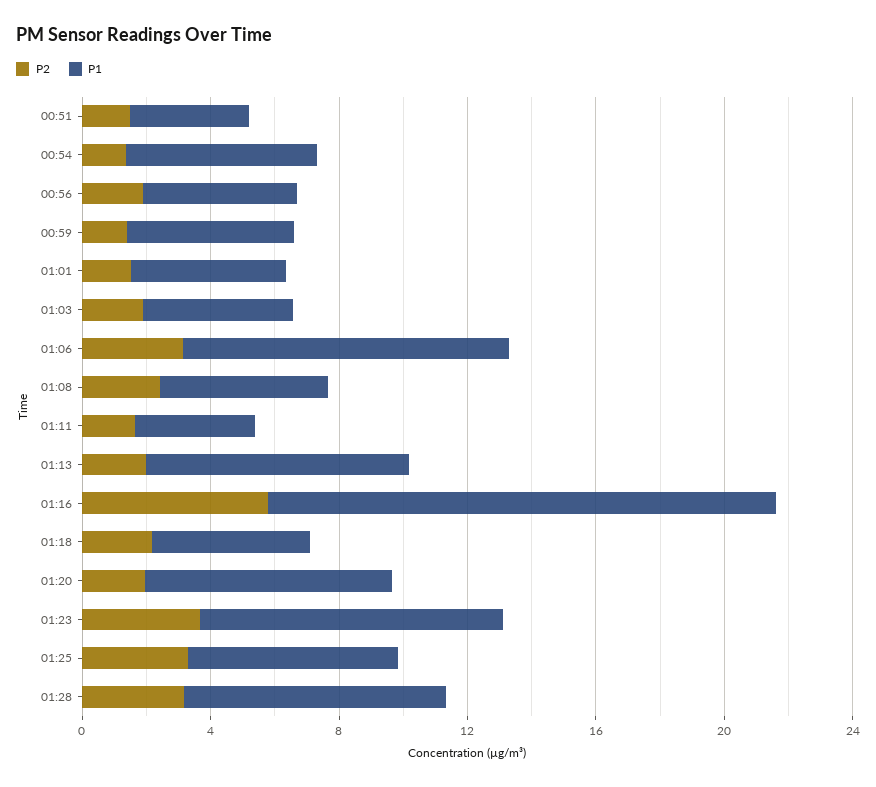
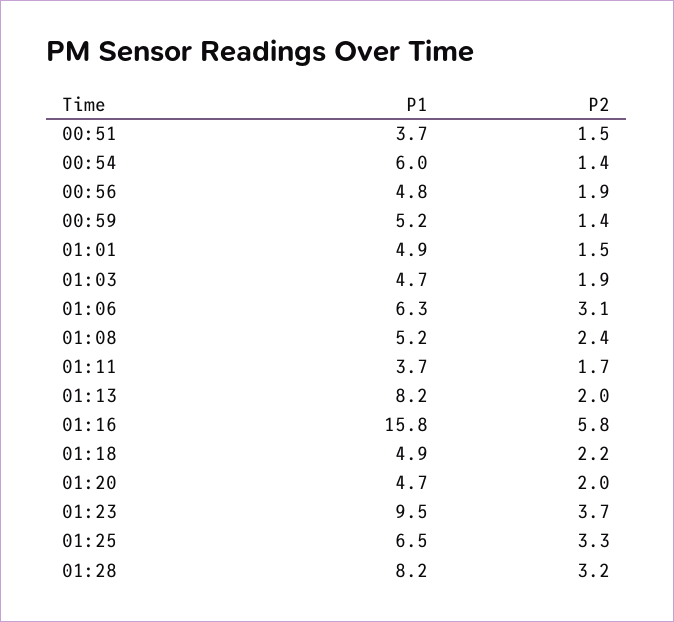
P1, 01:06: 10 -> 6.3
P1, 01:20: 8 -> 4.7

